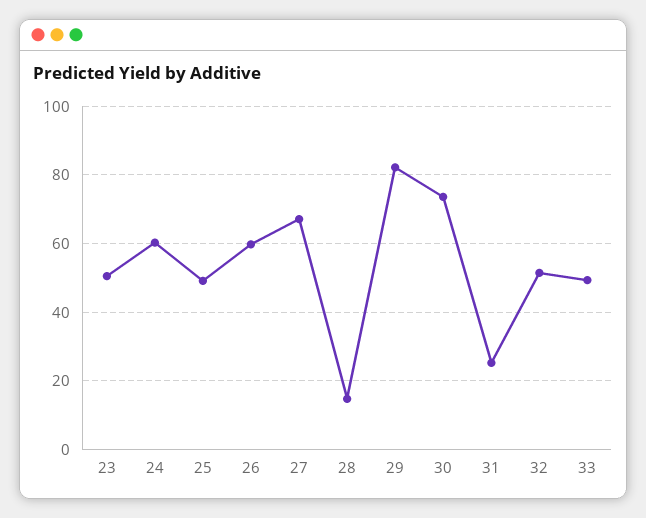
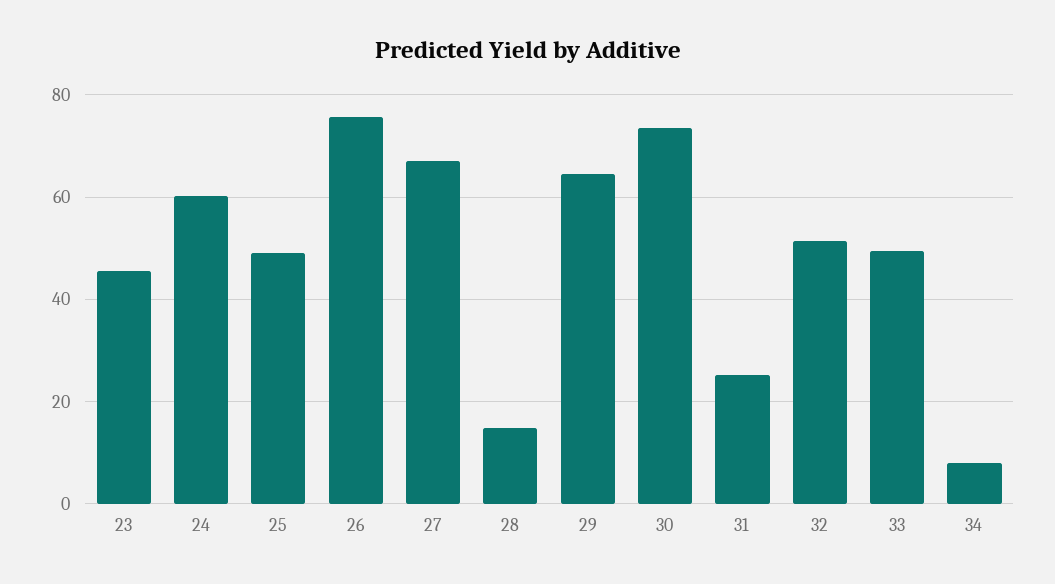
23: 50 -> 46
26: 60 -> 76
29: 82 -> 64
34: none -> 8

